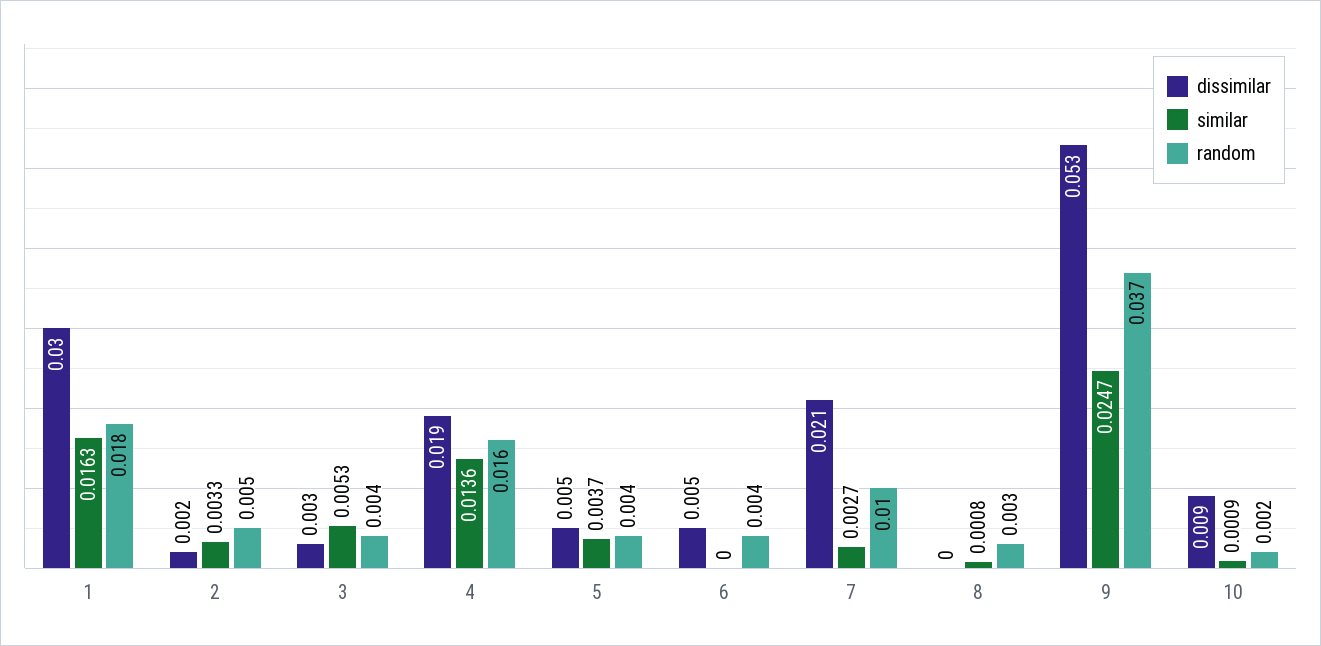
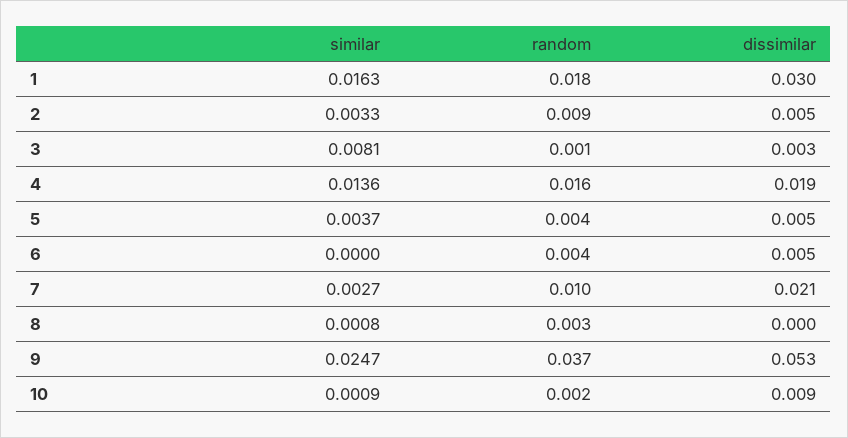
dissimilar, 2: 0.002 -> 0.005
random, 2: 0.005 -> 0.009
similar, 3: 0.0053 -> 0.0081
random, 3: 0.004 -> 0.001

